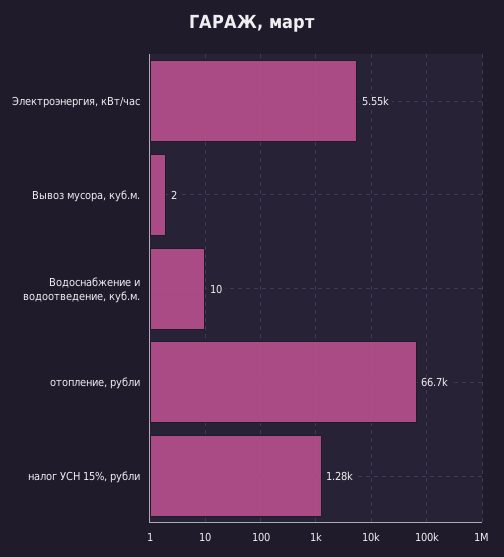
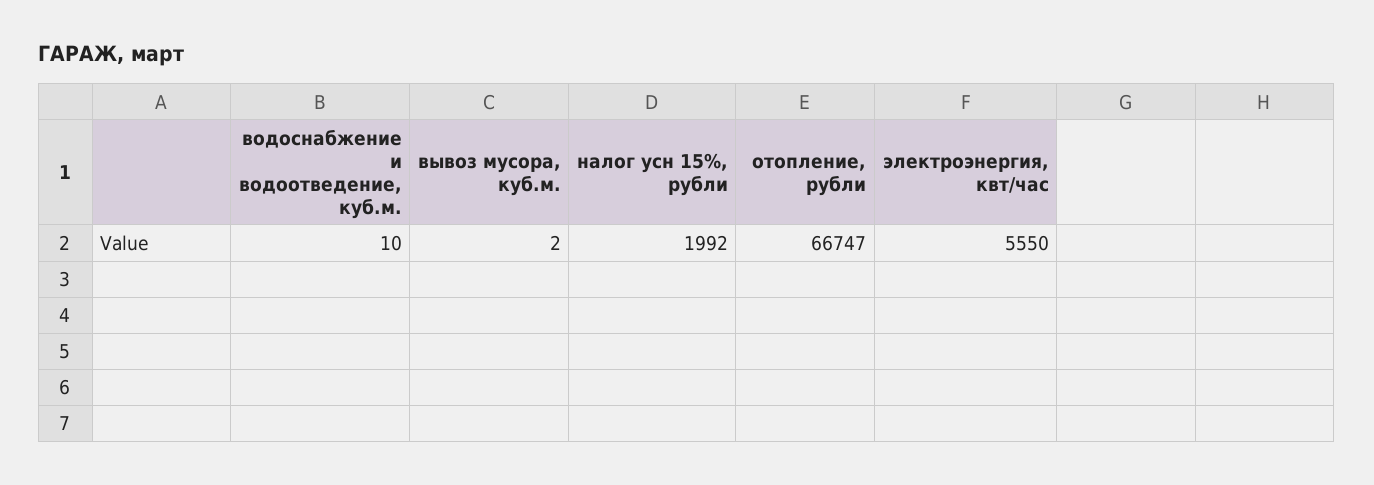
налог УСН 15%, рубли: 1280 -> 1992

